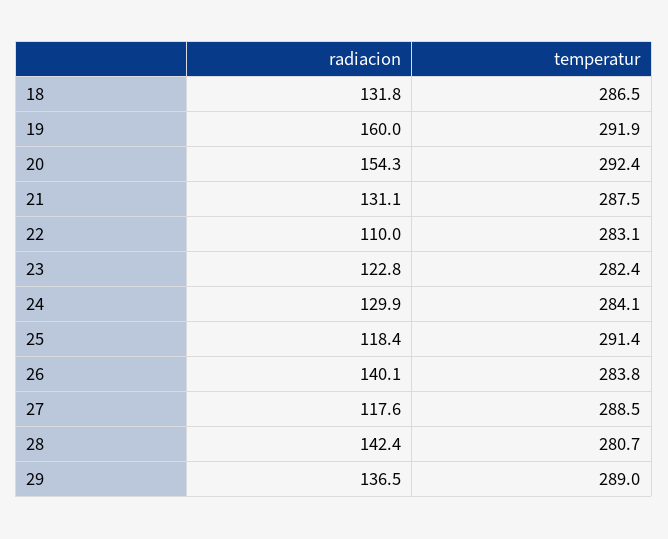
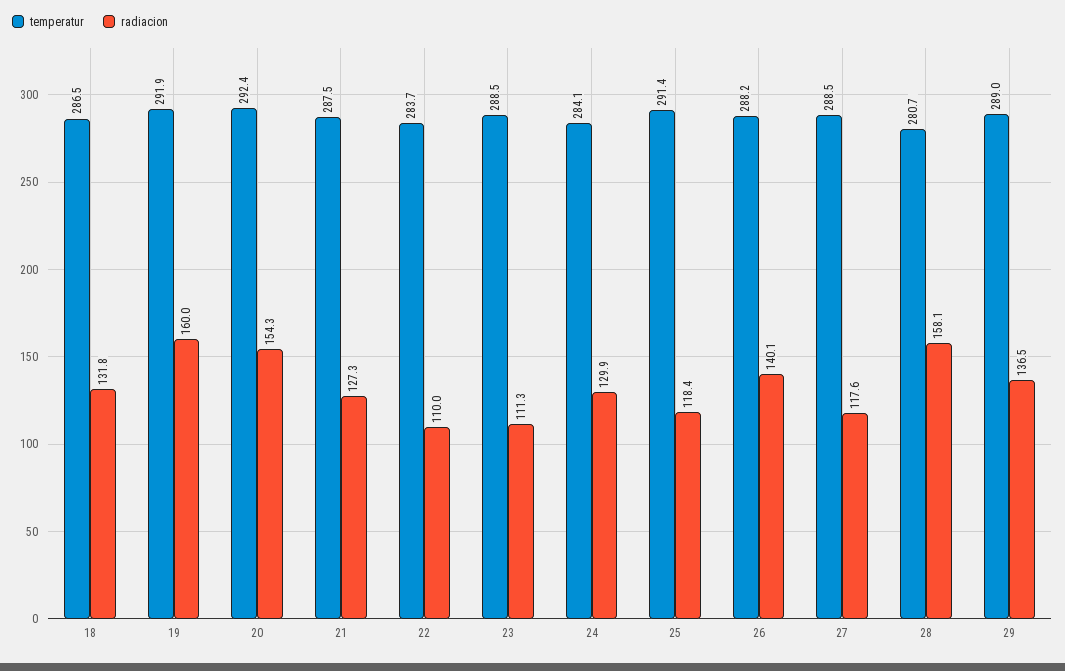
radiacion, 21: 131.1 -> 127.3
temperatur, 22: 283.1 -> 283.7
radiacion, 23: 122.8 -> 111.3
temperatur, 23: 282.4 -> 288.5
temperatur, 26: 283.8 -> 288.2
radiacion, 28: 142.4 -> 158.1

